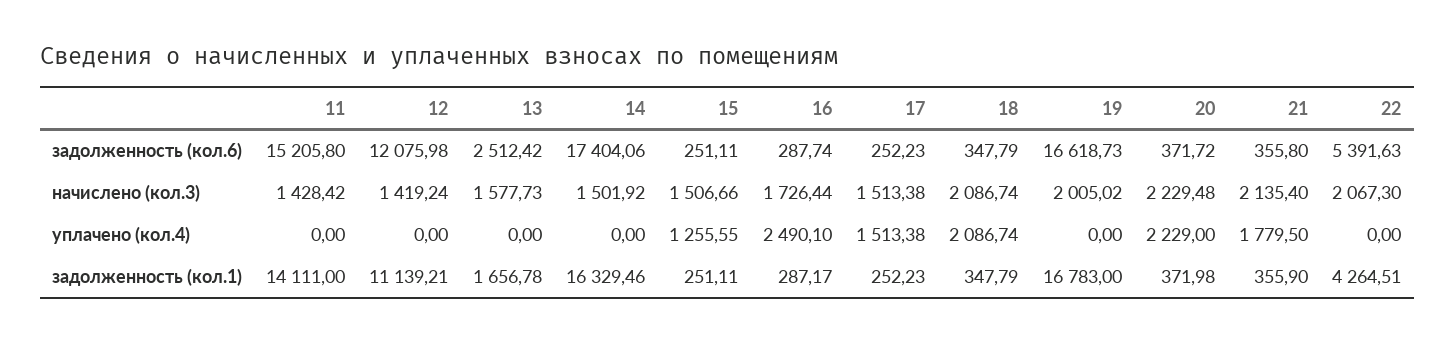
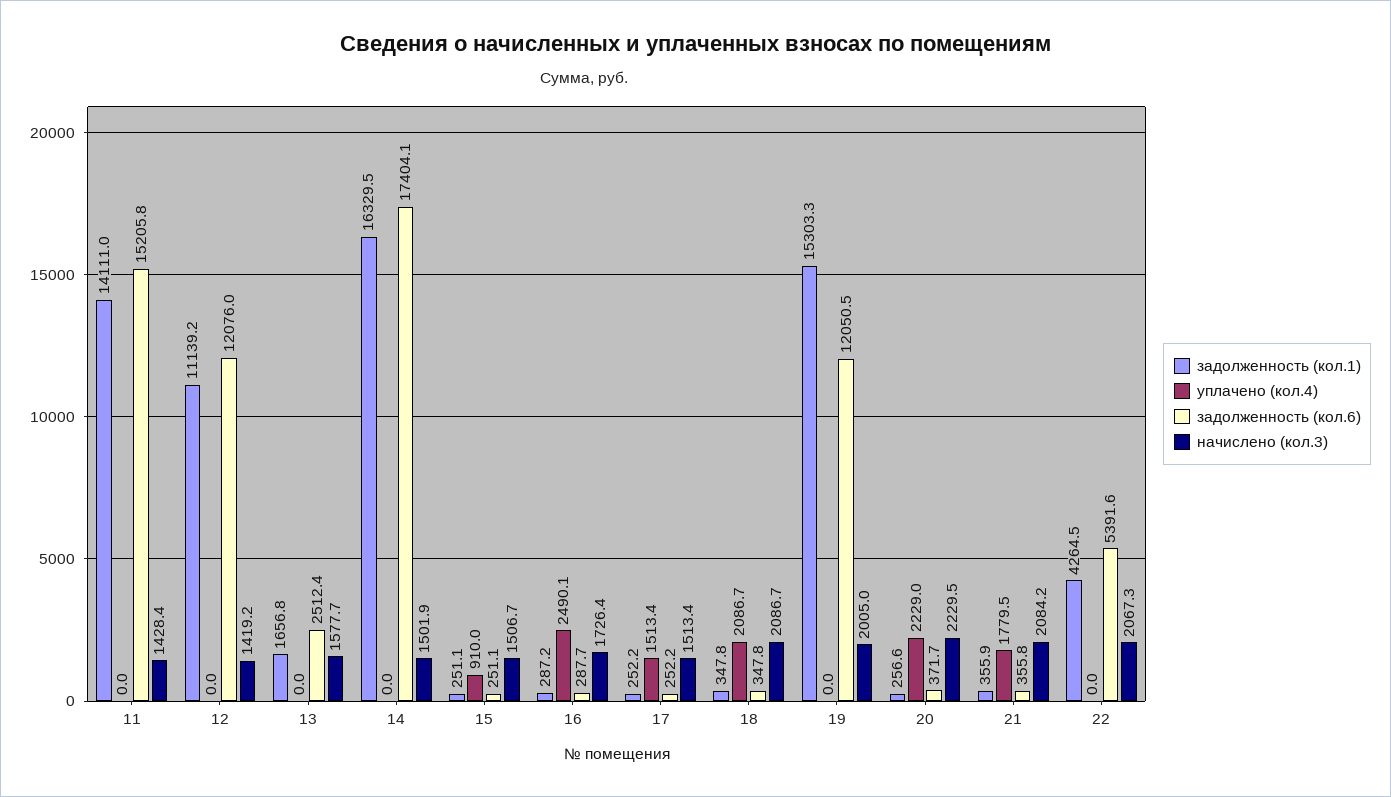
задолженность (кол.6), 19: 16618.73 -> 12050.5
начислено (кол.3), 21: 2135.4 -> 2084.2
уплачено (кол.4), 15: 1255.55 -> 910
задолженность (кол.1), 19: 16783 -> 15303.3
задолженность (кол.1), 20: 371.98 -> 256.6

